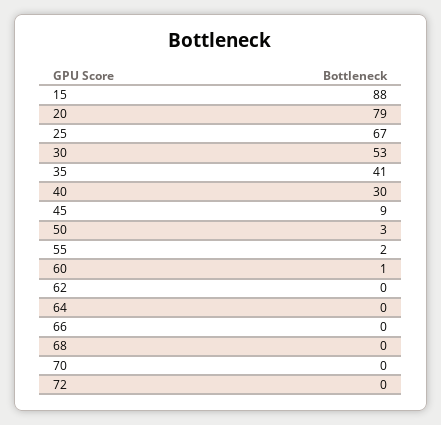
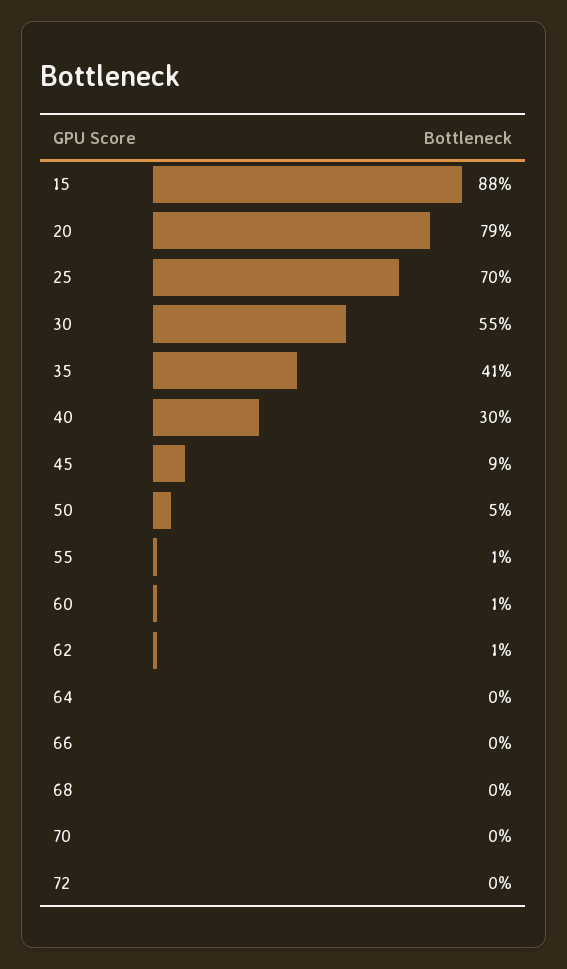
25: 67 -> 70
30: 53 -> 55
50: 3 -> 5
55: 2 -> 1
62: 0 -> 1

